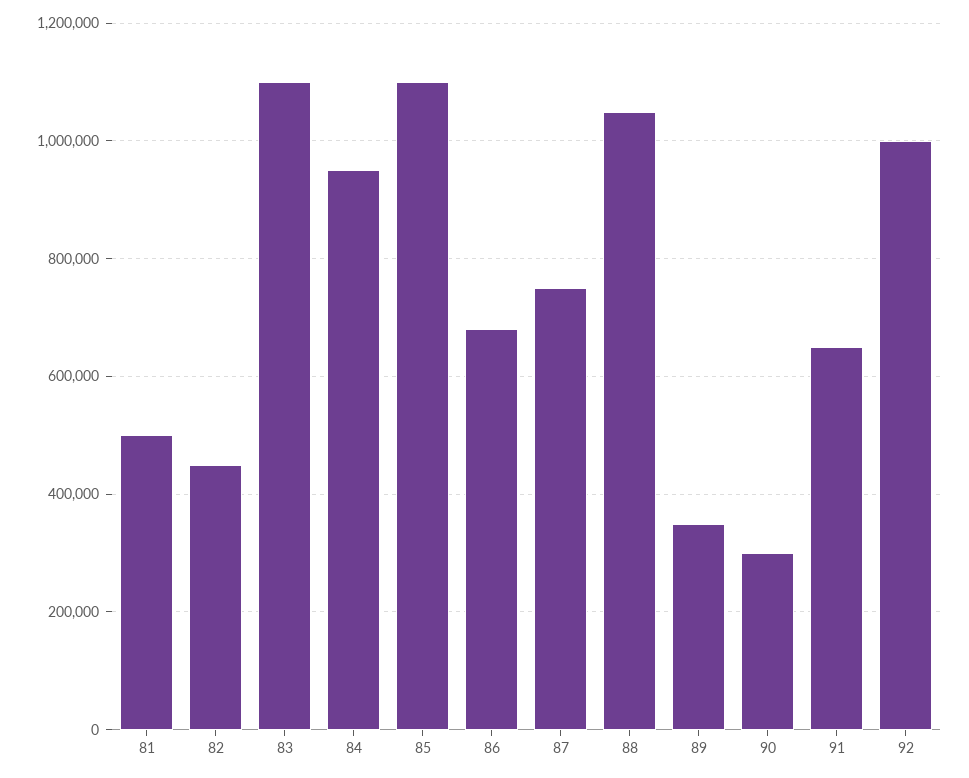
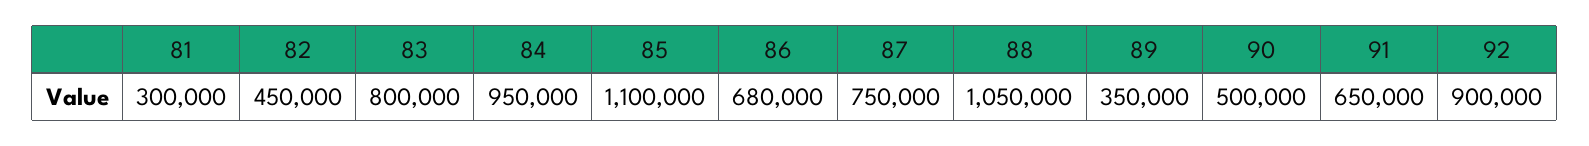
81: 500000 -> 300000
83: 1100000 -> 800000
90: 300000 -> 500000
92: 1000000 -> 900000

